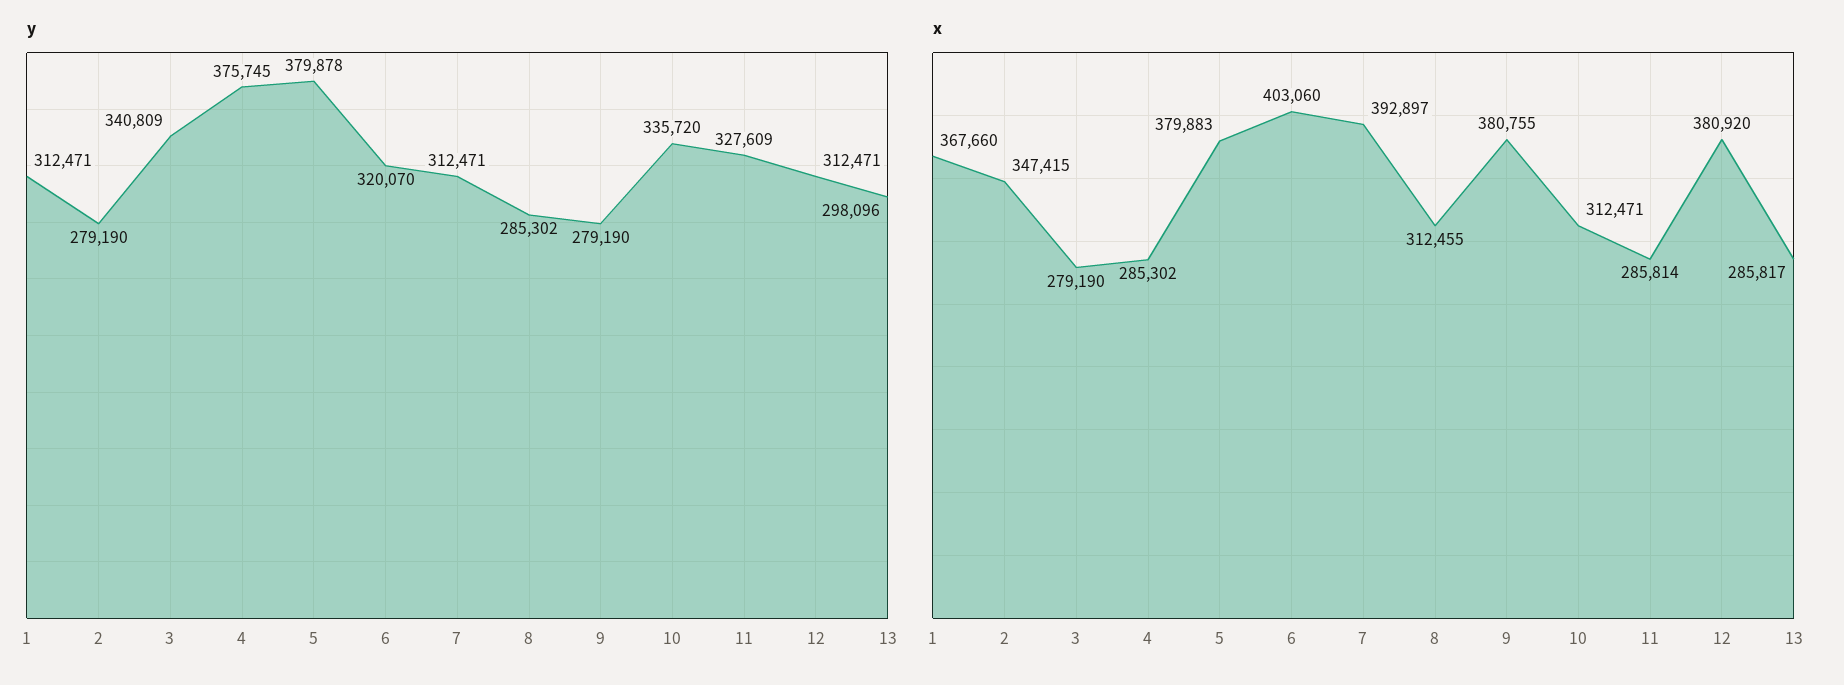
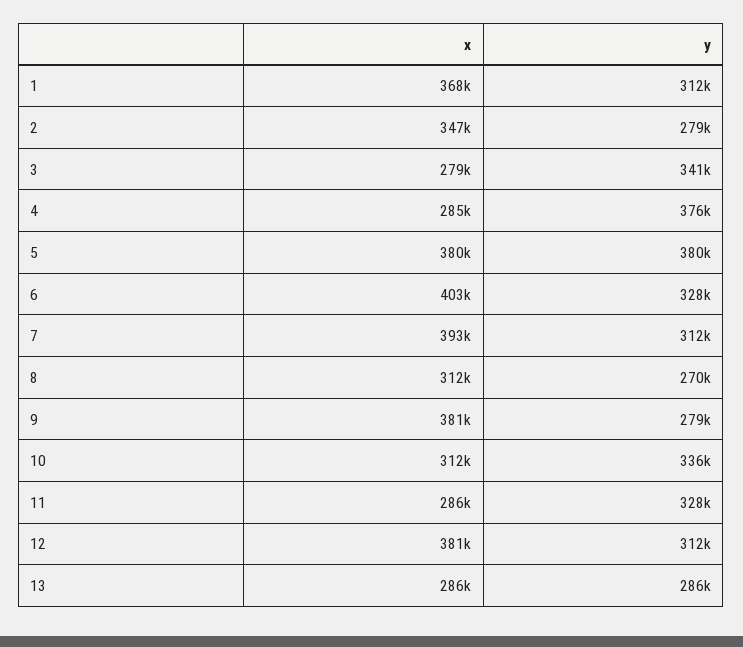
y, 6: 320070 -> 328000
y, 8: 285302 -> 270000
y, 13: 298096 -> 286000

